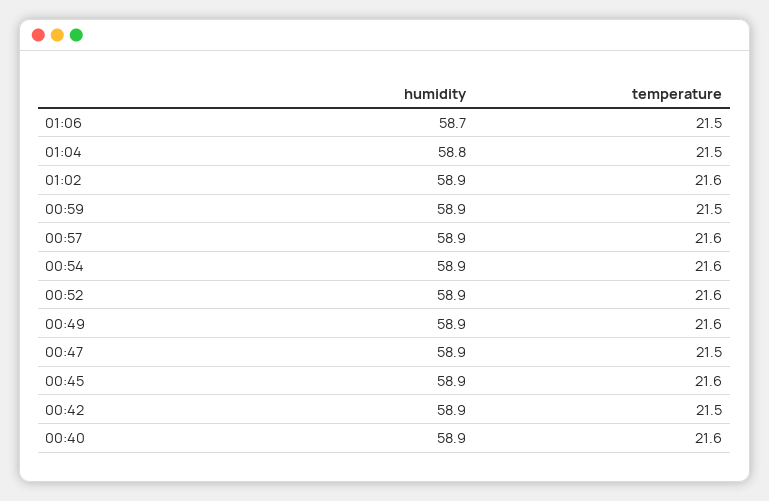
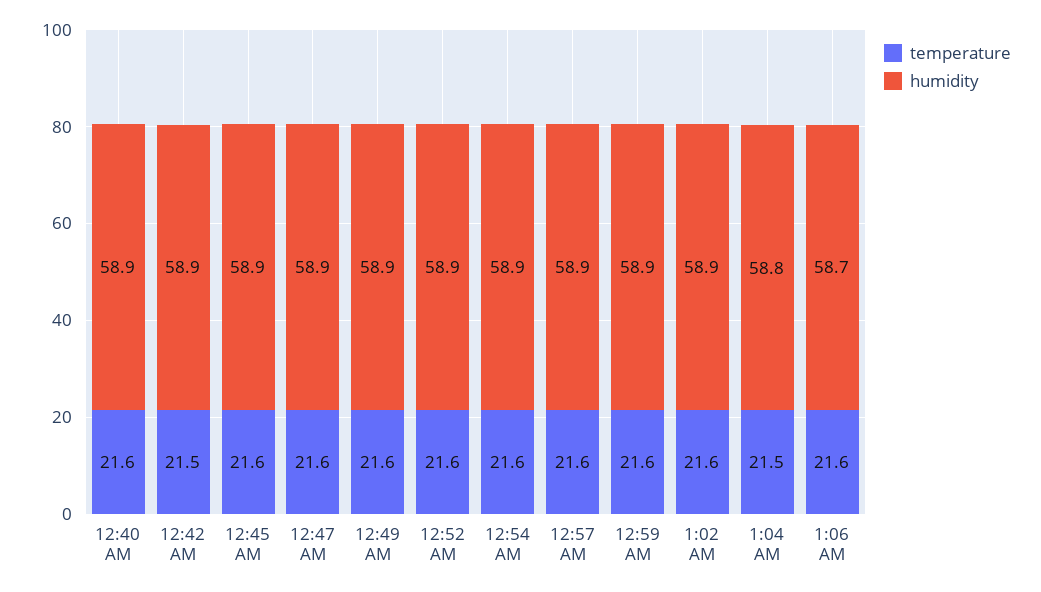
temperature, 01:06: 21.5 -> 21.6
temperature, 00:59: 21.5 -> 21.6
temperature, 00:47: 21.5 -> 21.6

